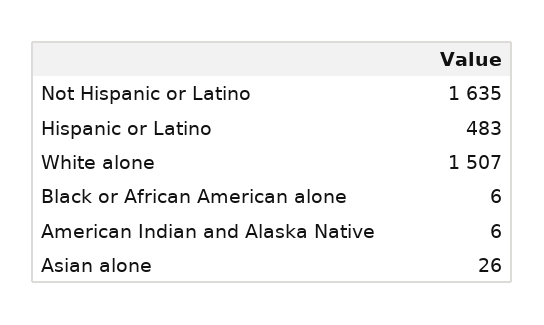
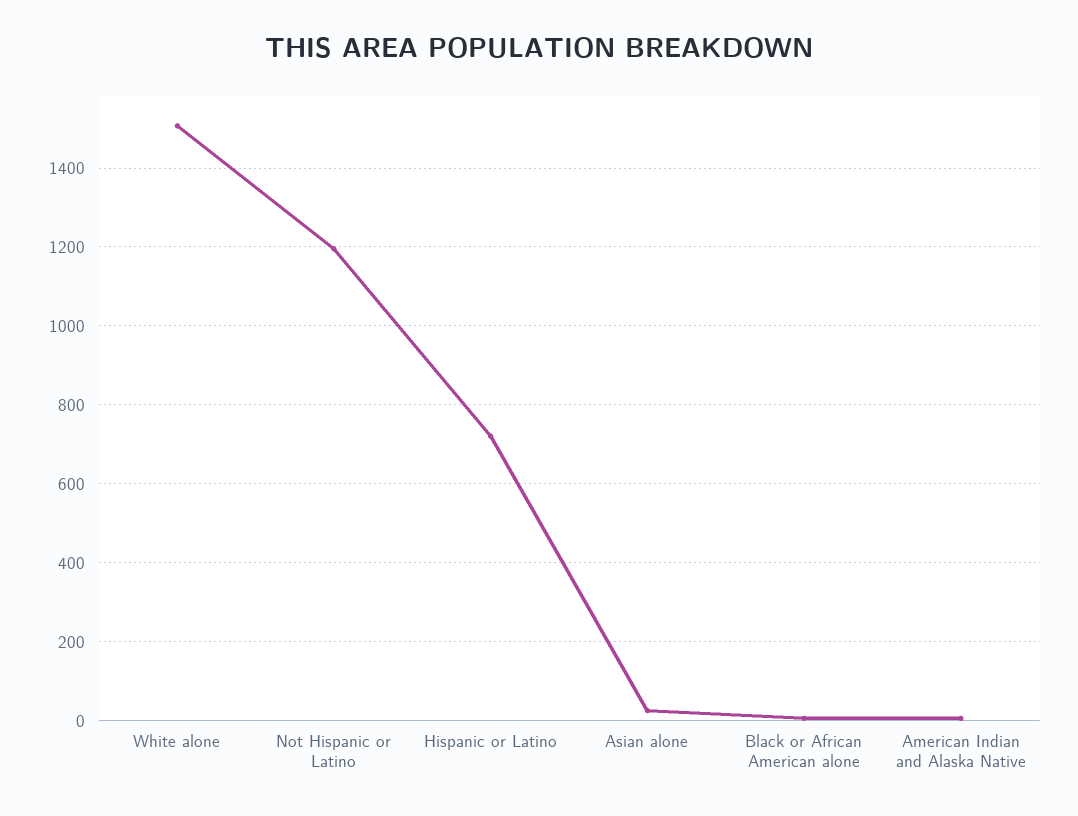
Not Hispanic or Latino: 1635 -> 1200
Hispanic or Latino: 483 -> 720

